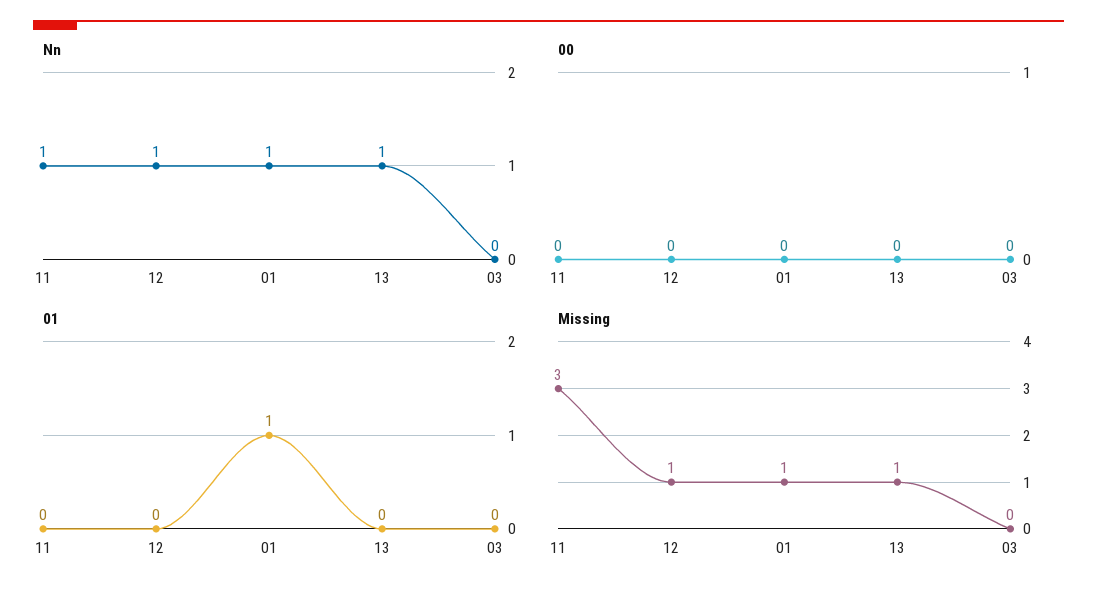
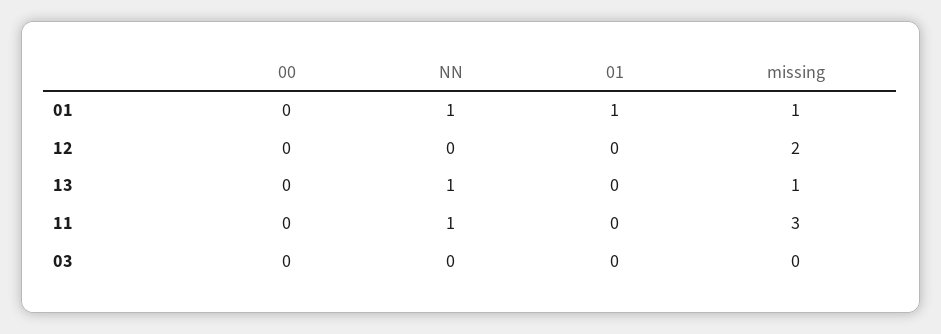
Nn, 12: 1 -> 0
Missing, 12: 1 -> 2

